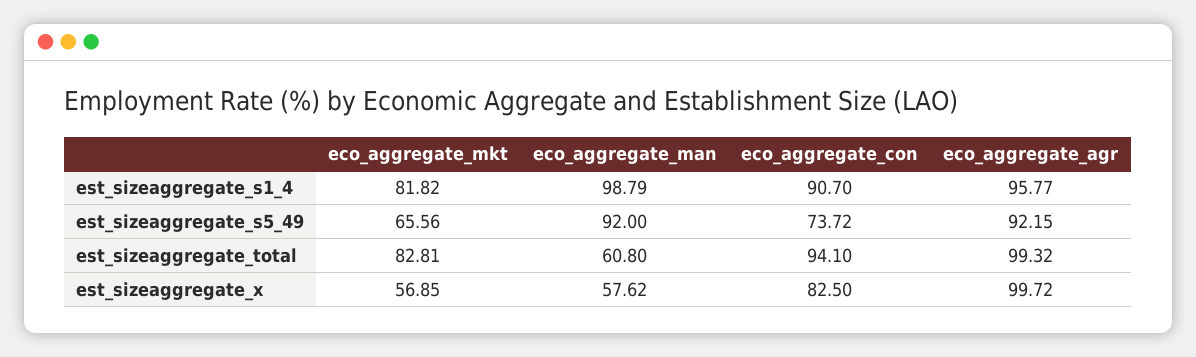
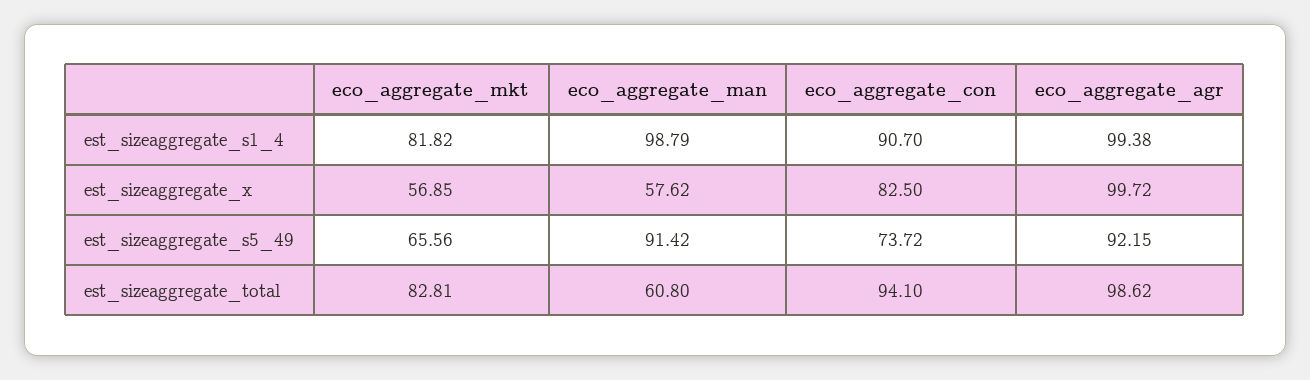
eco_aggregate_agr, est_sizeaggregate_s1_4: 95.77 -> 99.38
eco_aggregate_man, est_sizeaggregate_s5_49: 92 -> 91.42
eco_aggregate_agr, est_sizeaggregate_total: 99.32 -> 98.62

